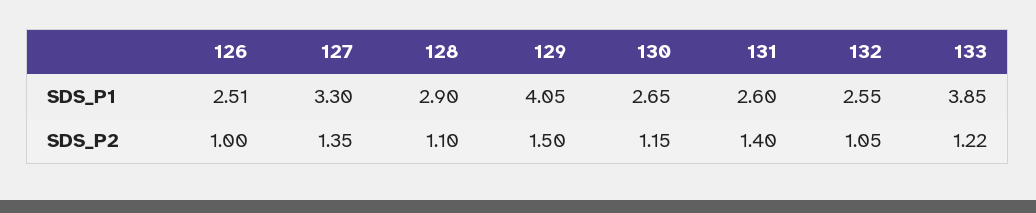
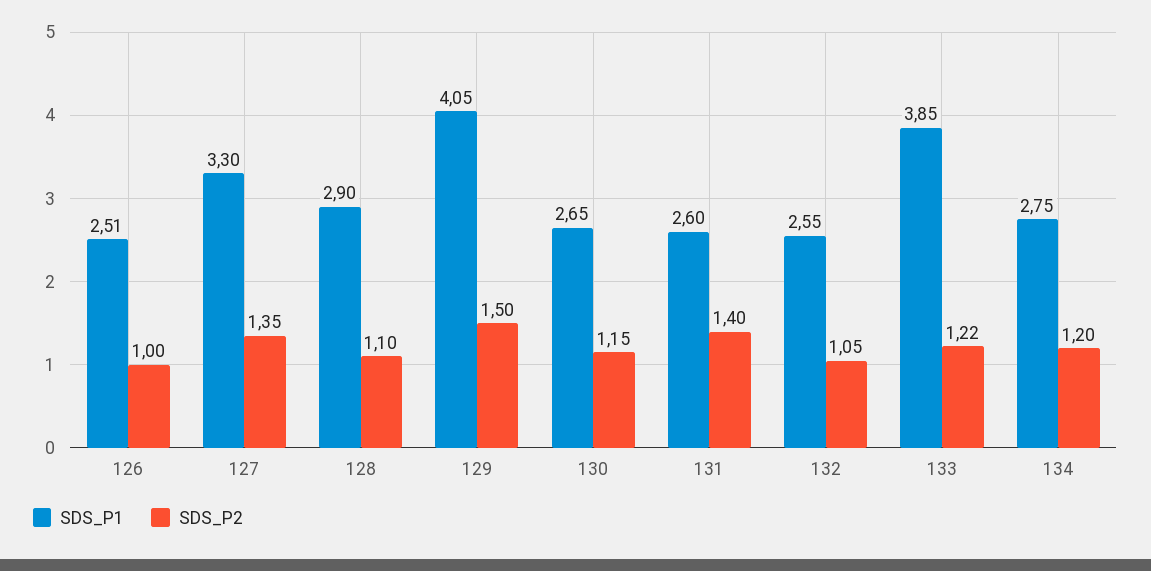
SDS_P1, 134: none -> 2.75
SDS_P2, 134: none -> 1.2

